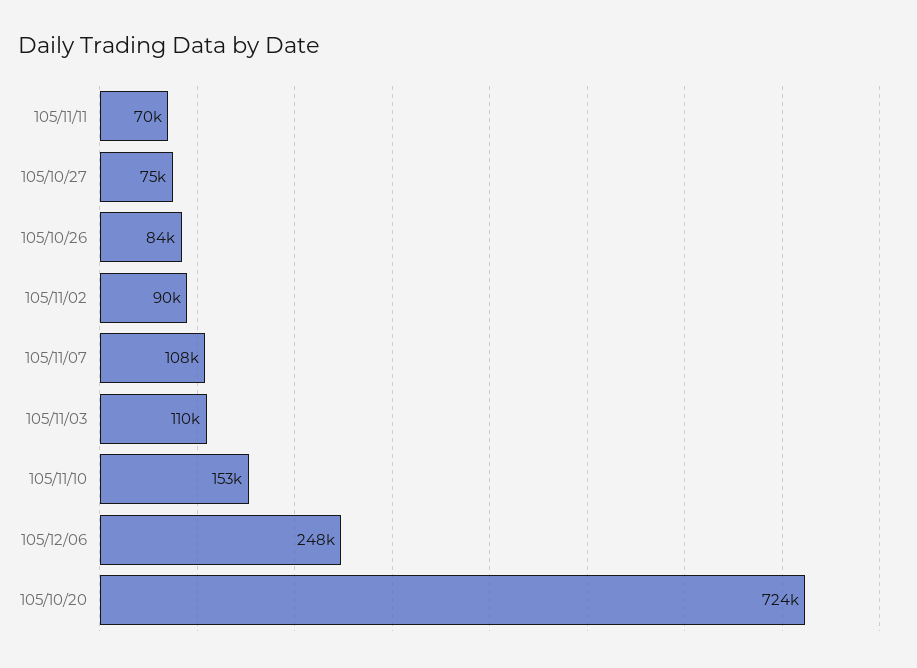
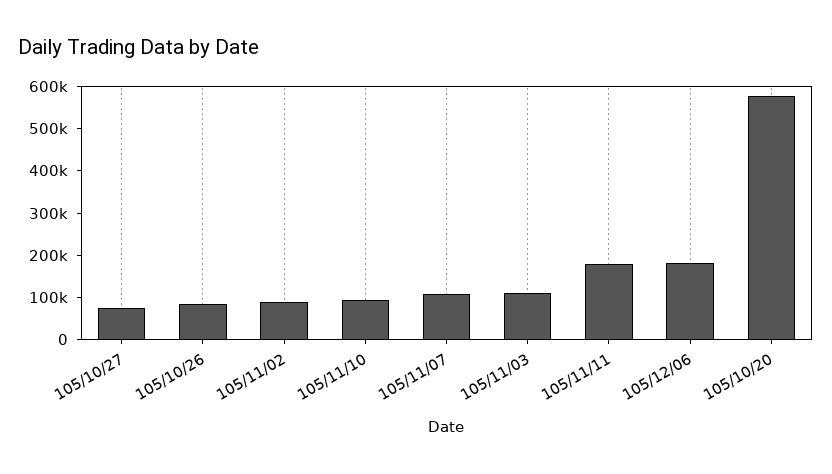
105/11/11: 70000 -> 180000
105/11/10: 153000 -> 100000
105/12/06: 248000 -> 180000
105/10/20: 724000 -> 580000

